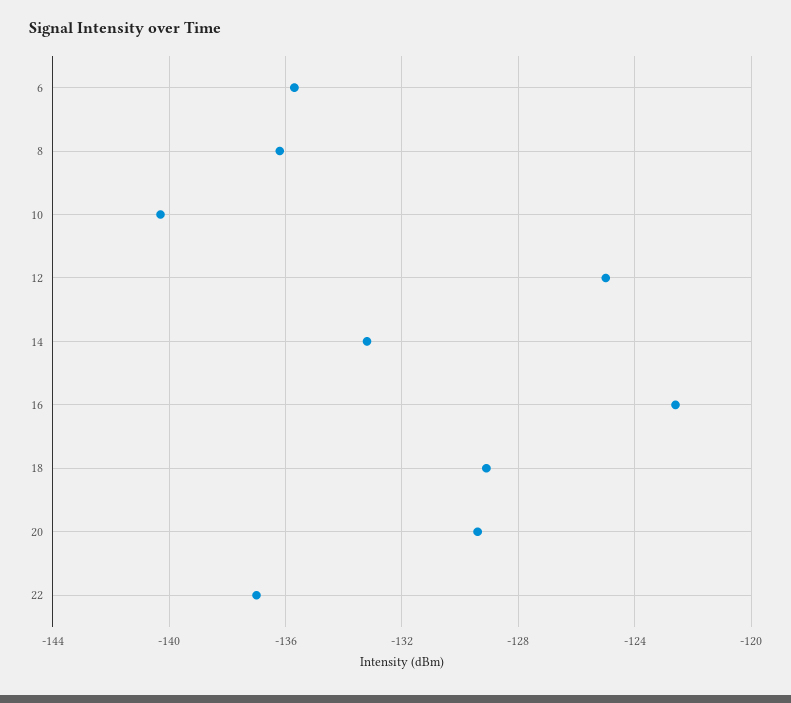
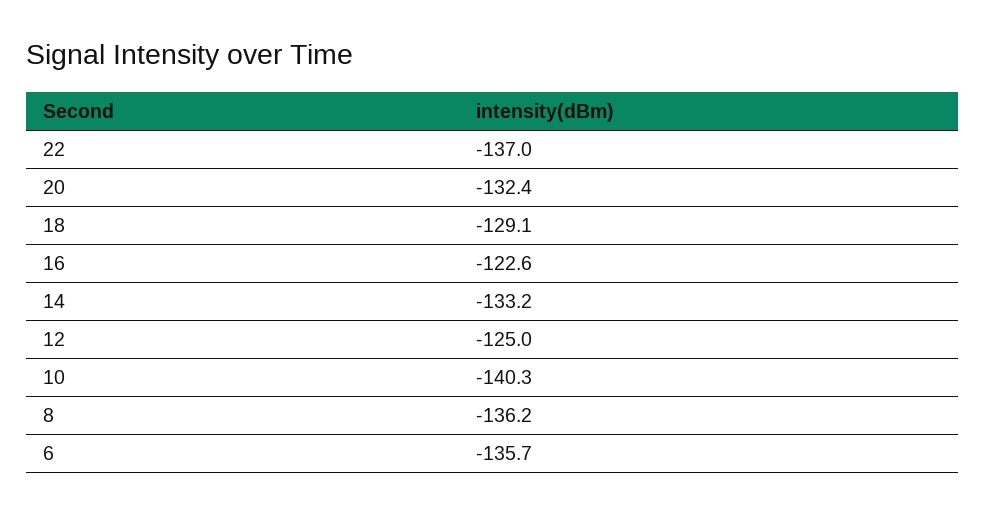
20: -129.5 -> -132.4

